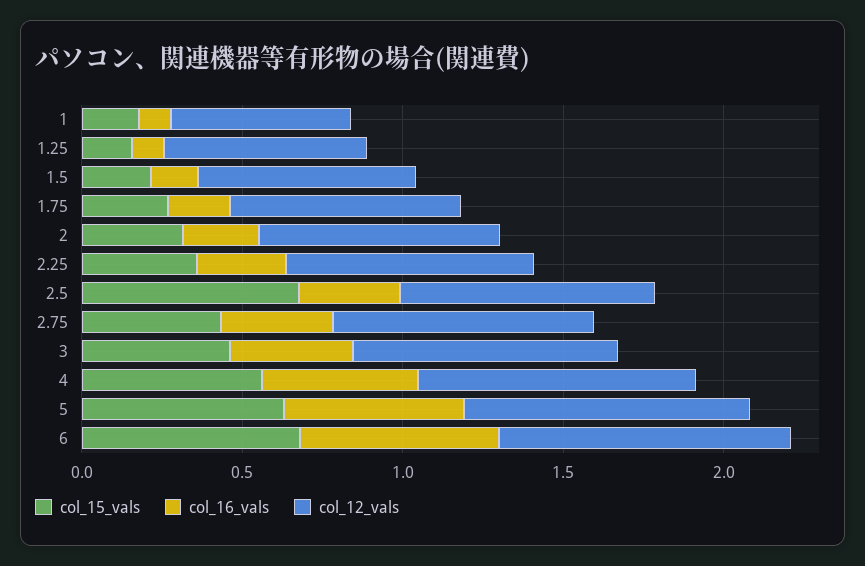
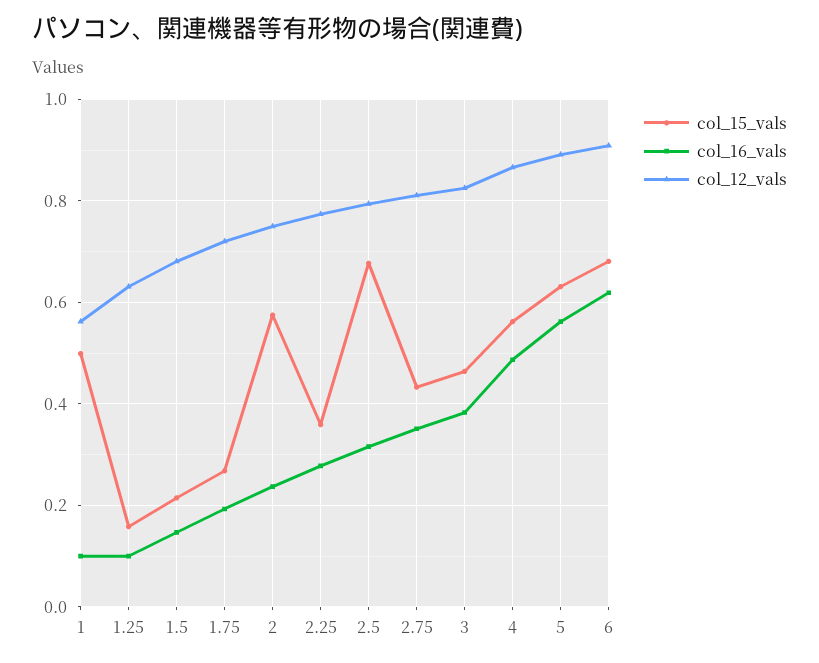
col_15_vals, 1: 0.2 -> 0.5
col_15_vals, 2: 0.3 -> 0.58

